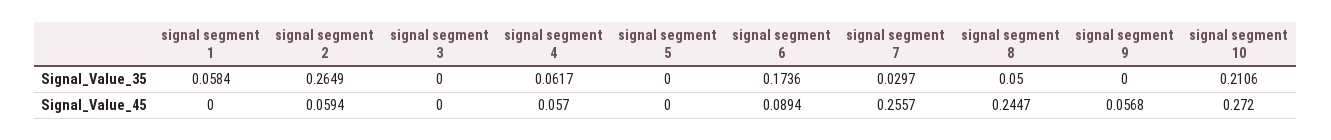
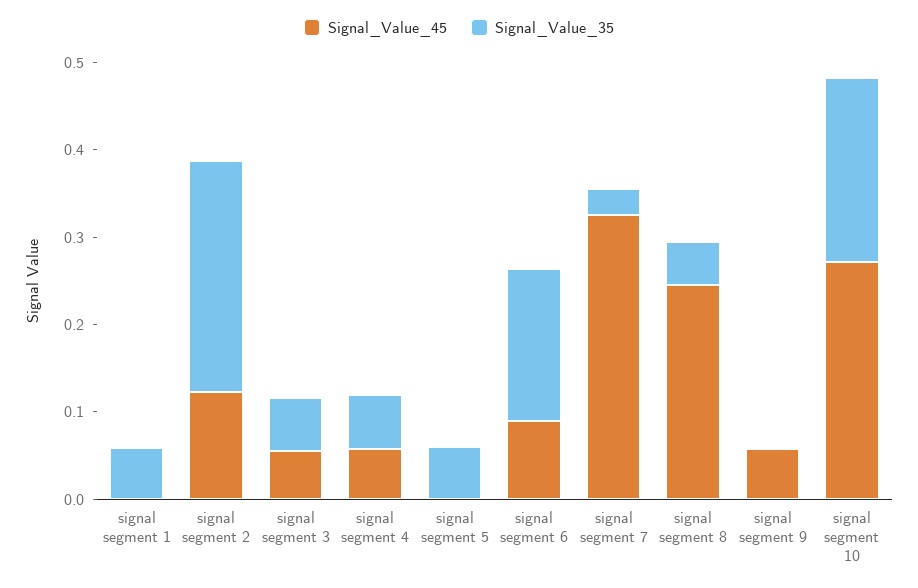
Signal_Value_35, signal segment 3: 0 -> 0.06
Signal_Value_35, signal segment 5: 0 -> 0.06
Signal_Value_45, signal segment 2: 0.0594 -> 0.12
Signal_Value_45, signal segment 3: 0 -> 0.06
Signal_Value_45, signal segment 7: 0.2557 -> 0.32

